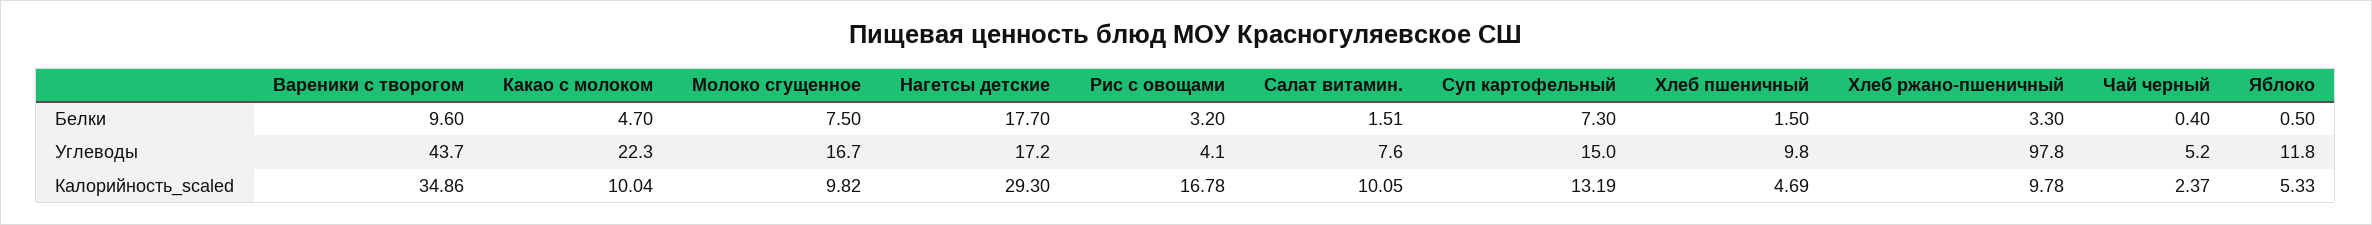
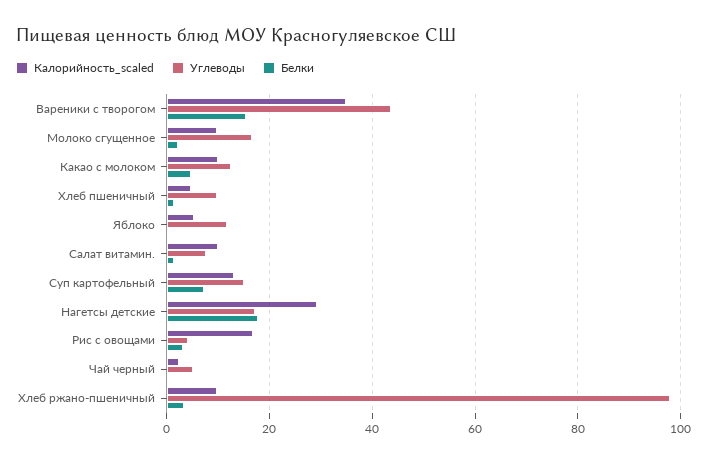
Белки, Вареники с творогом: 9.6 -> 16
Белки, Молоко сгущенное: 7.5 -> 2
Углеводы, Какао с молоком: 22.3 -> 12

